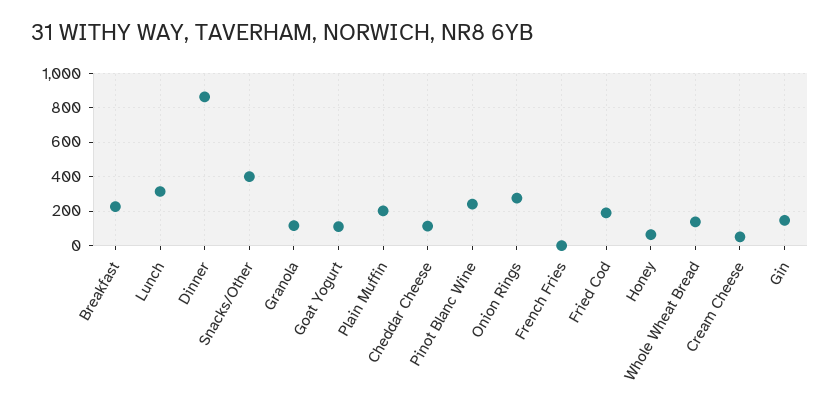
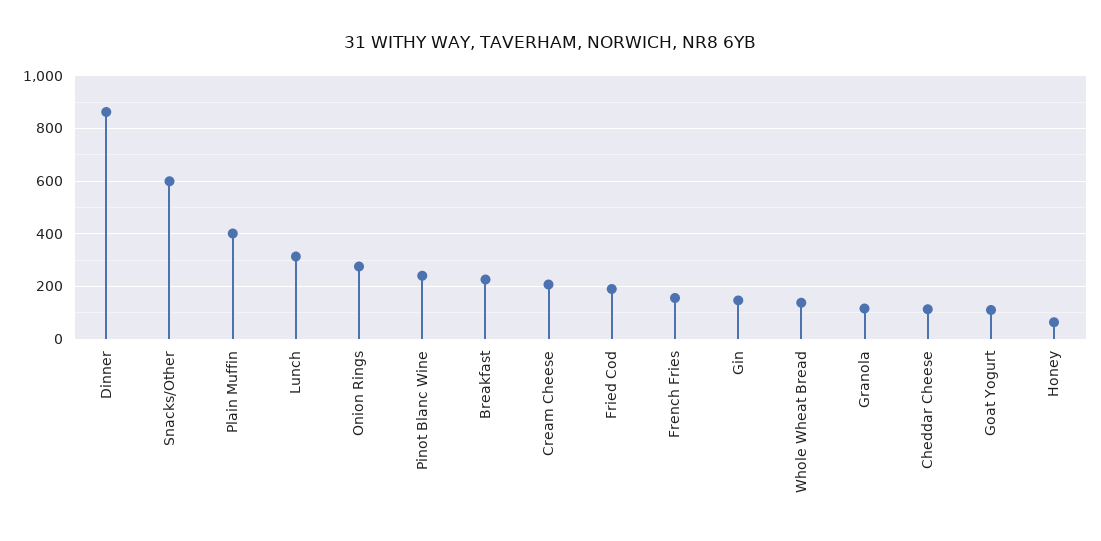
Snacks/Other: 400 -> 600
Plain Muffin: 200 -> 400
French Fries: 0 -> 150
Cream Cheese: 50 -> 200

